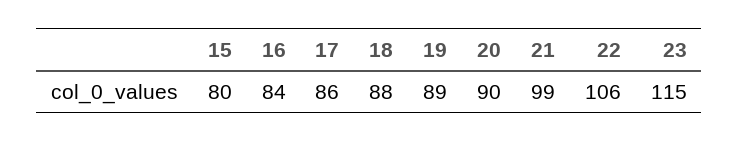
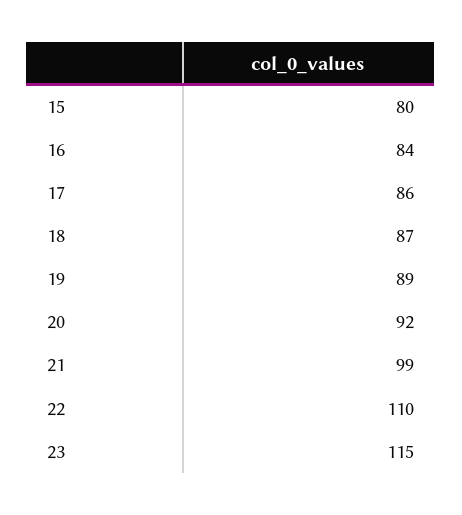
18: 88 -> 87
20: 90 -> 92
22: 106 -> 110

